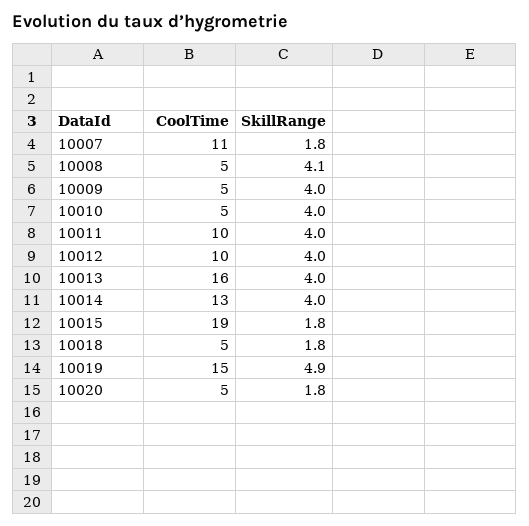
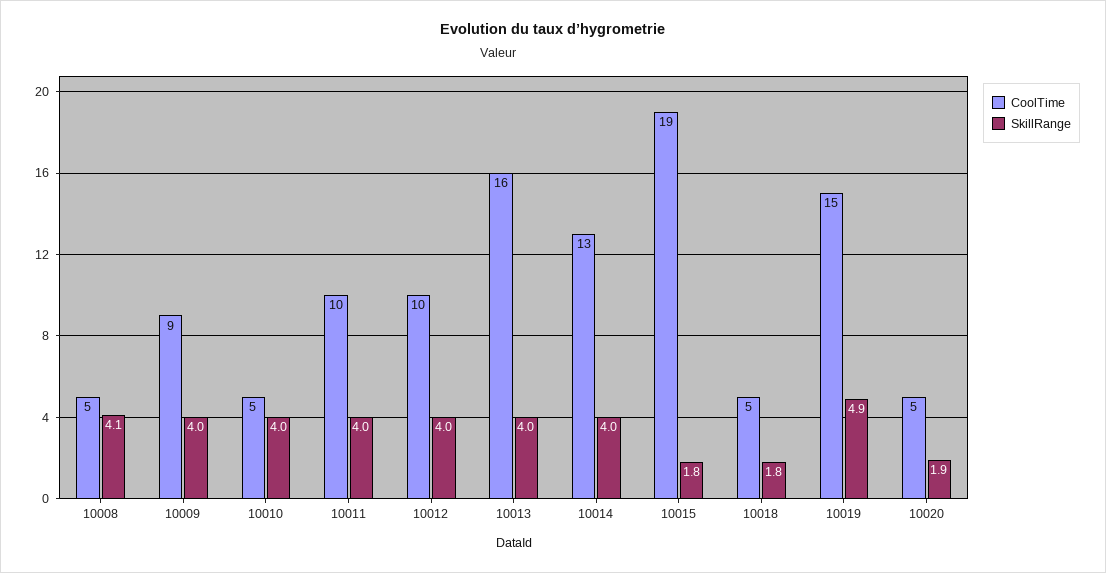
CoolTime, 10007: 11 -> none
SkillRange, 10007: 1.8 -> none
CoolTime, 10009: 5 -> 9
SkillRange, 10020: 1.8 -> 1.9

